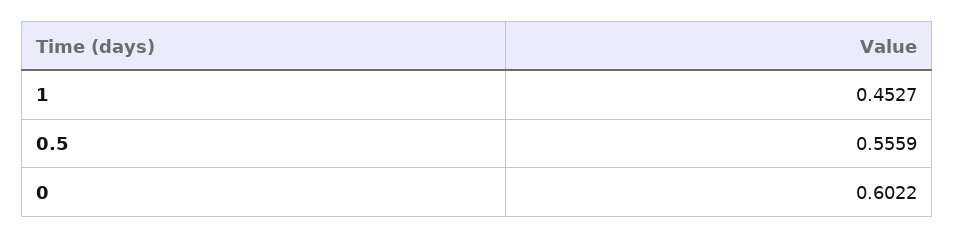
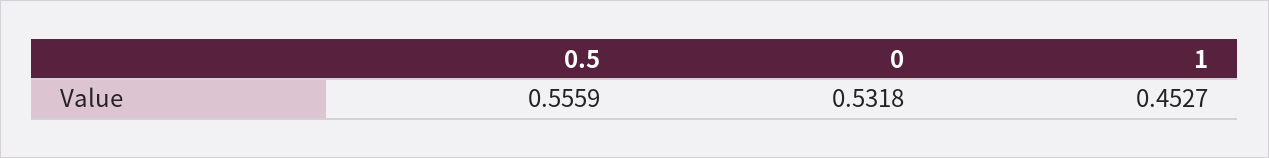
0: 0.6022 -> 0.5318

